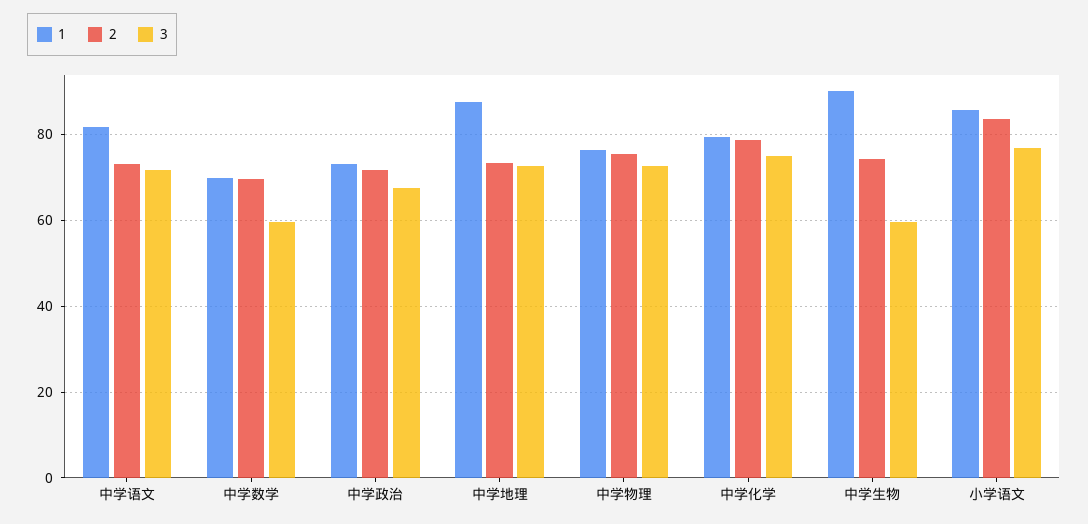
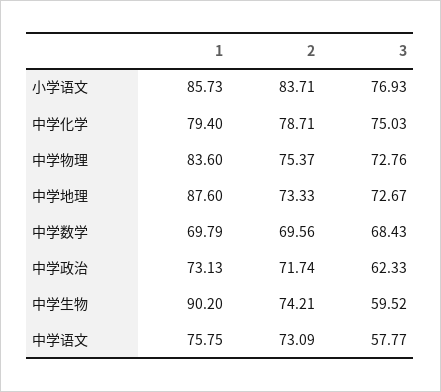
1, 中学语文: 82 -> 75.75
3, 中学语文: 72 -> 57.77
3, 中学数学: 60 -> 68.43
3, 中学政治: 68 -> 62.33
1, 中学物理: 76 -> 83.6

